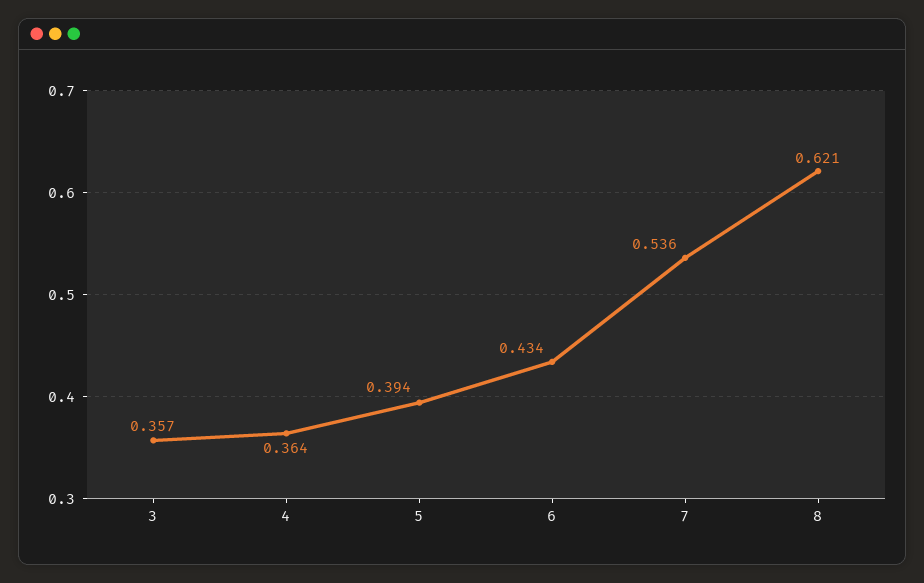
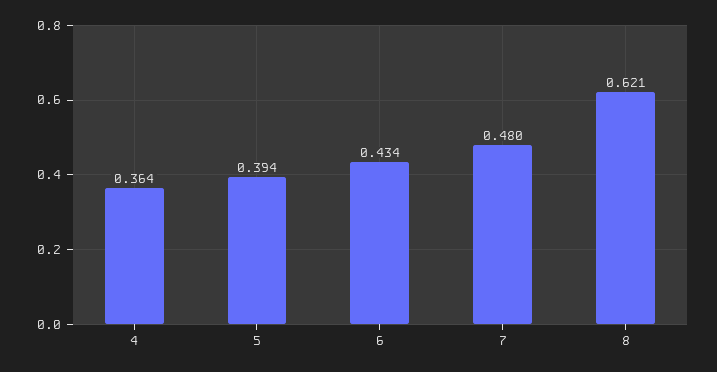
3: 0.357 -> none
7: 0.536 -> 0.48

